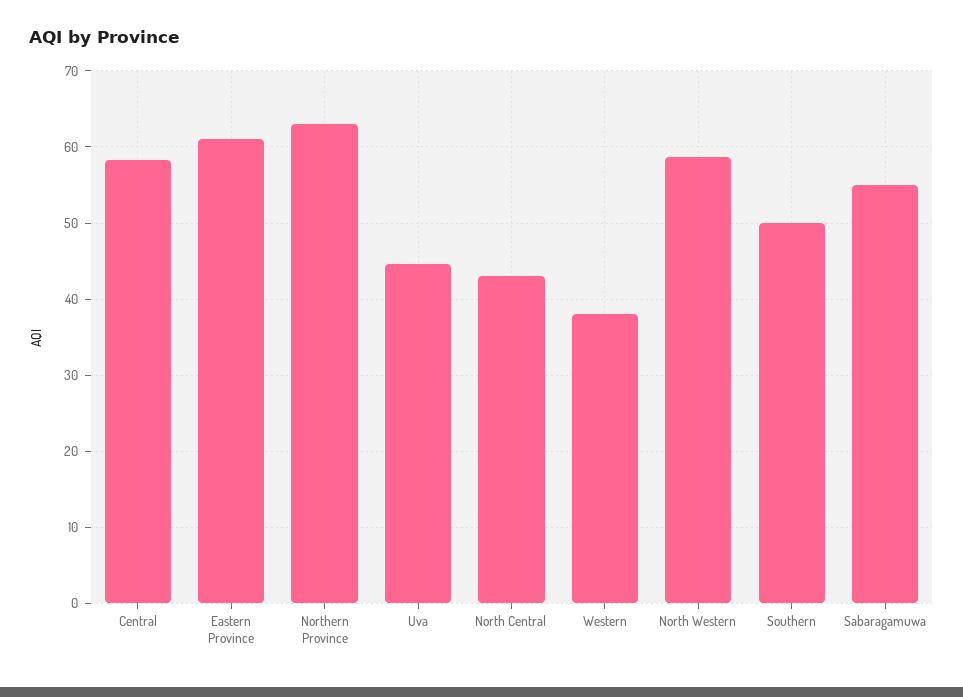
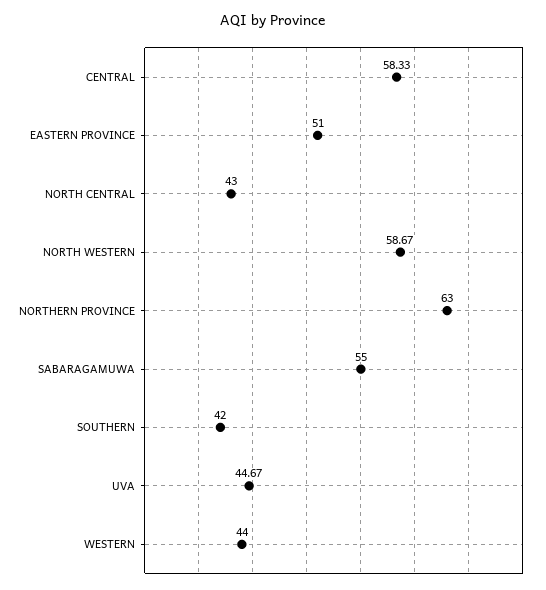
Eastern Province: 61 -> 51
Western: 38 -> 44
Southern: 50 -> 42

